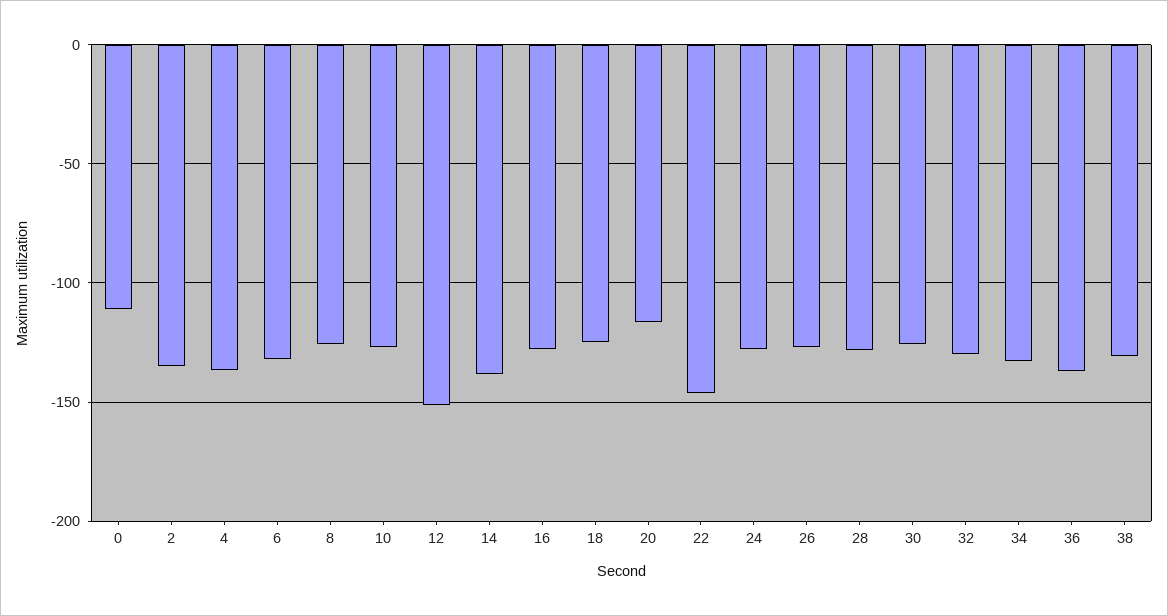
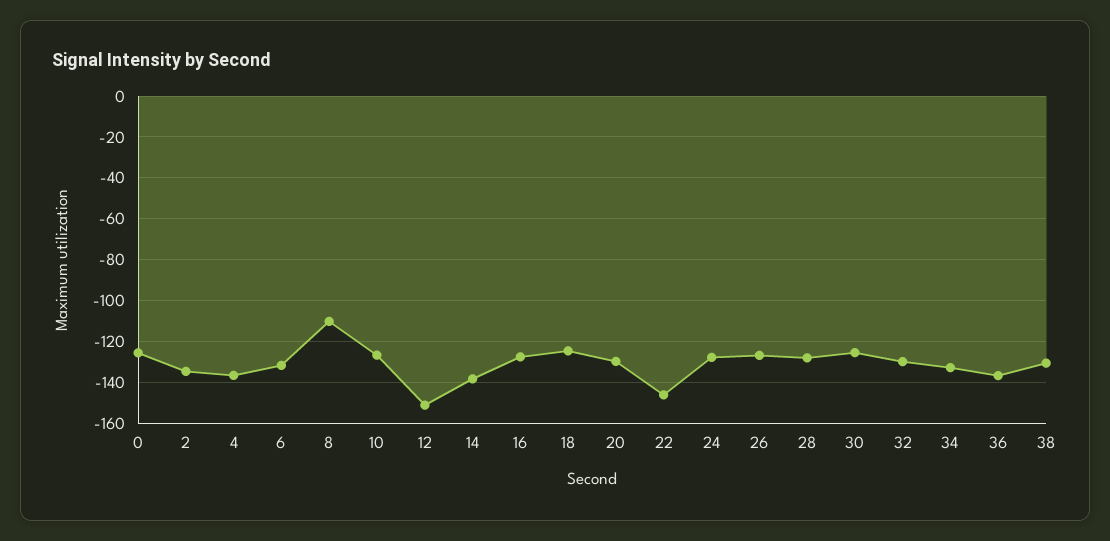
0: -110 -> -125
8: -125 -> -110
20: -115 -> -130

